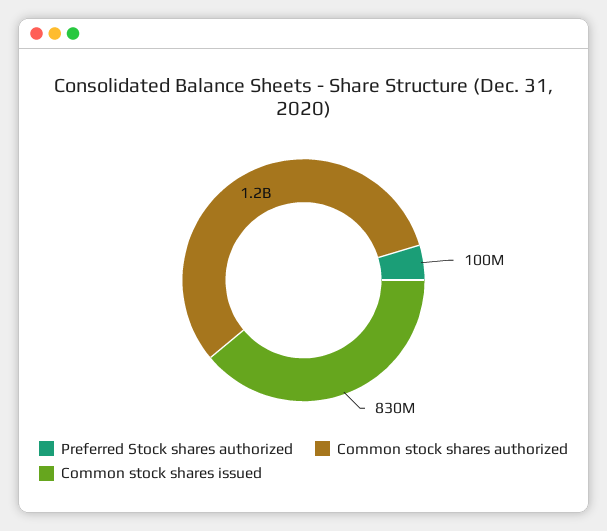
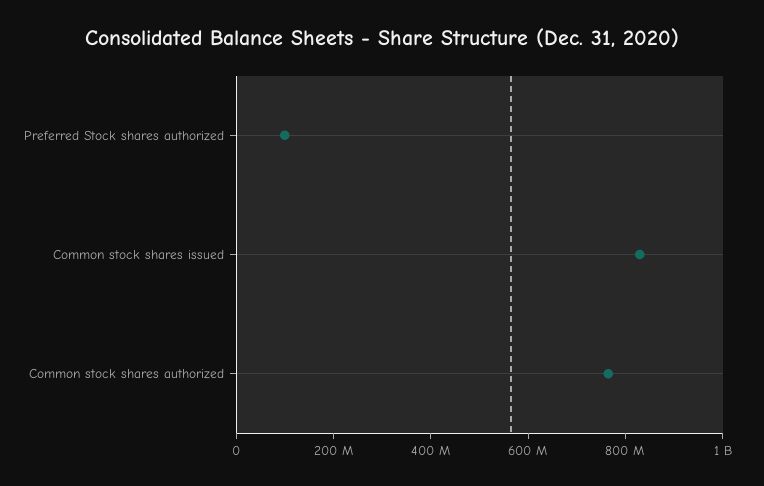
Common stock shares authorized: 1200000000 -> 750000000

